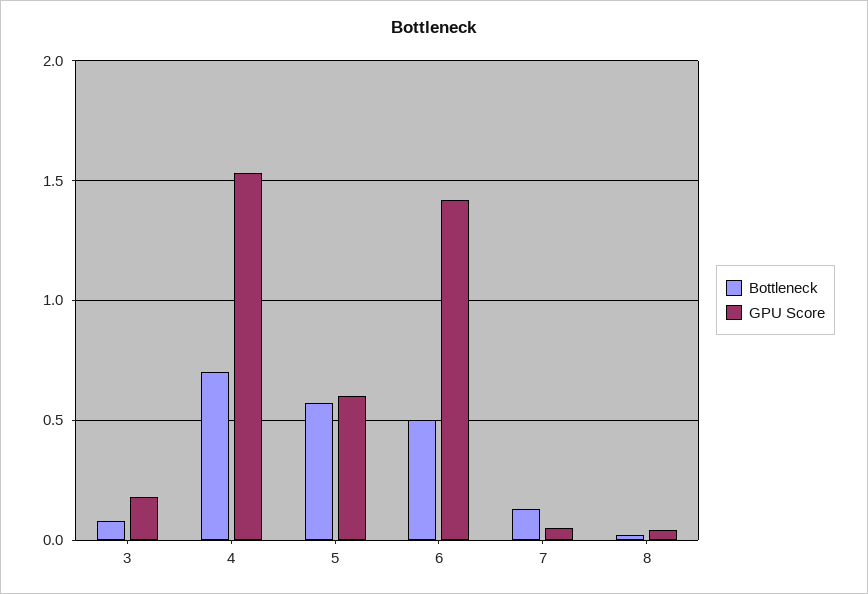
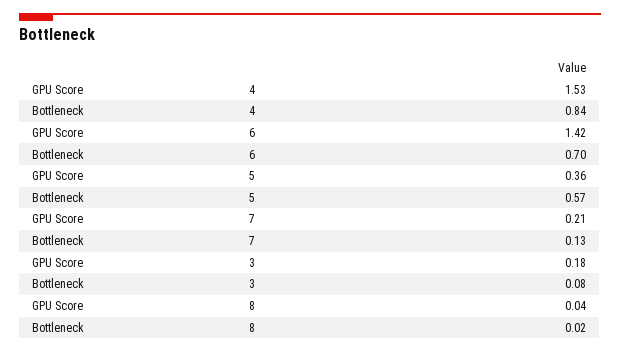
Bottleneck, 4: 0.7 -> 0.84
GPU Score, 5: 0.6 -> 0.36
Bottleneck, 6: 0.5 -> 0.7
GPU Score, 7: 0.05 -> 0.21

